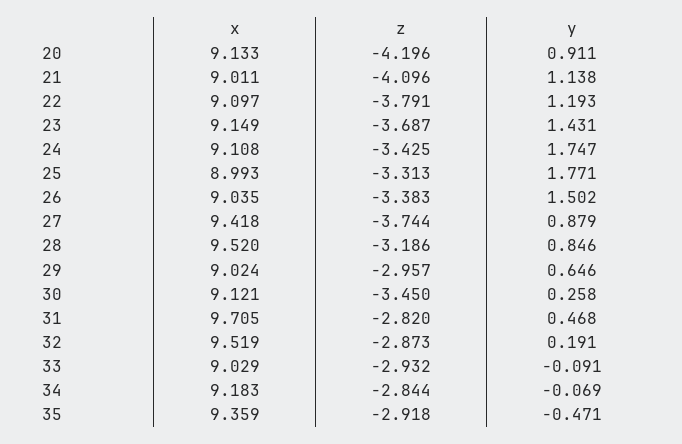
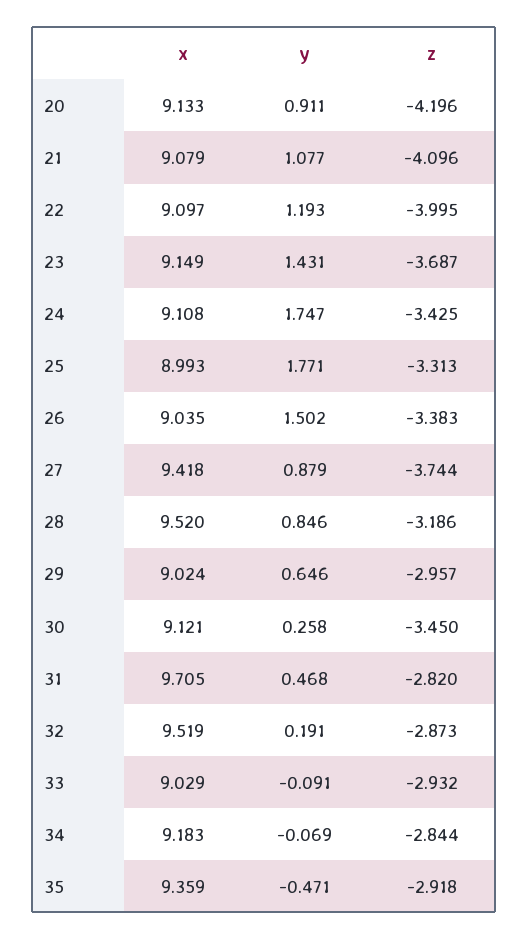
x, 21: 9.011 -> 9.079
y, 21: 1.138 -> 1.077
z, 22: -3.791 -> -3.995

